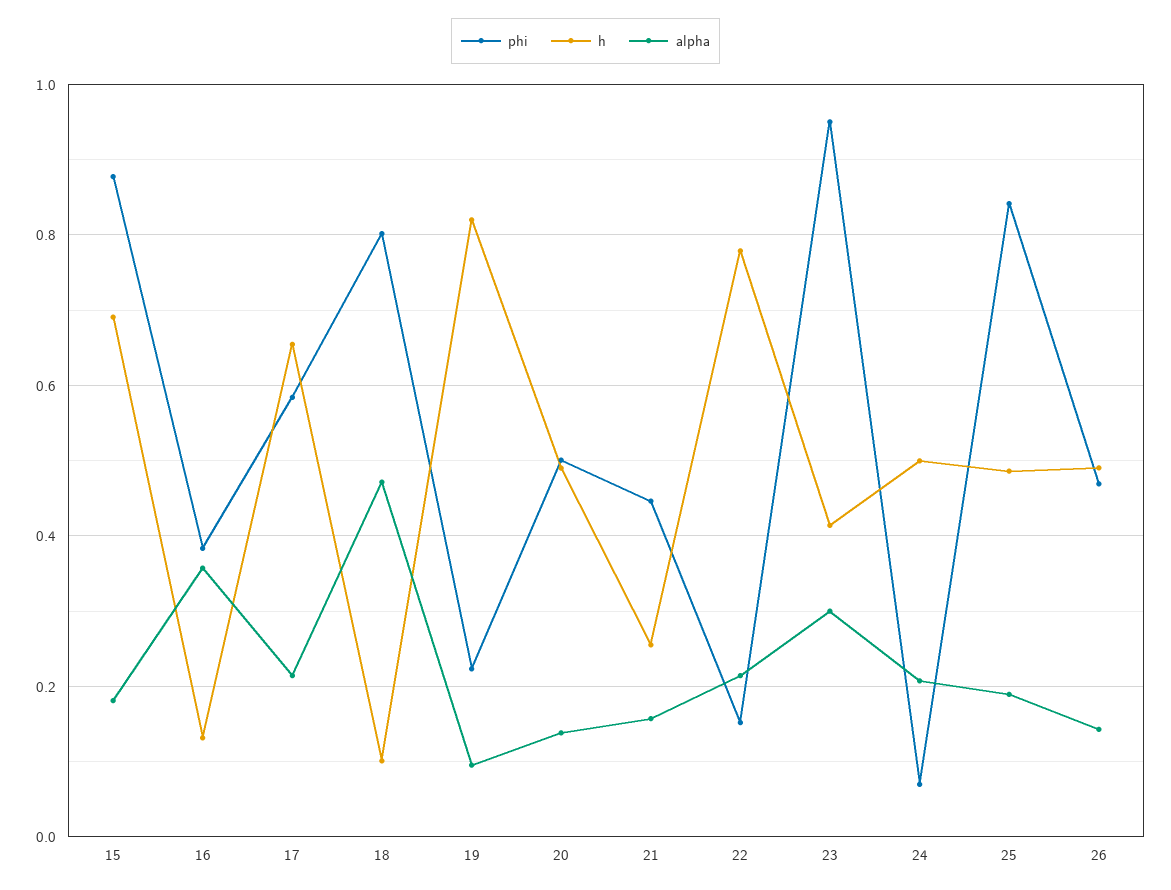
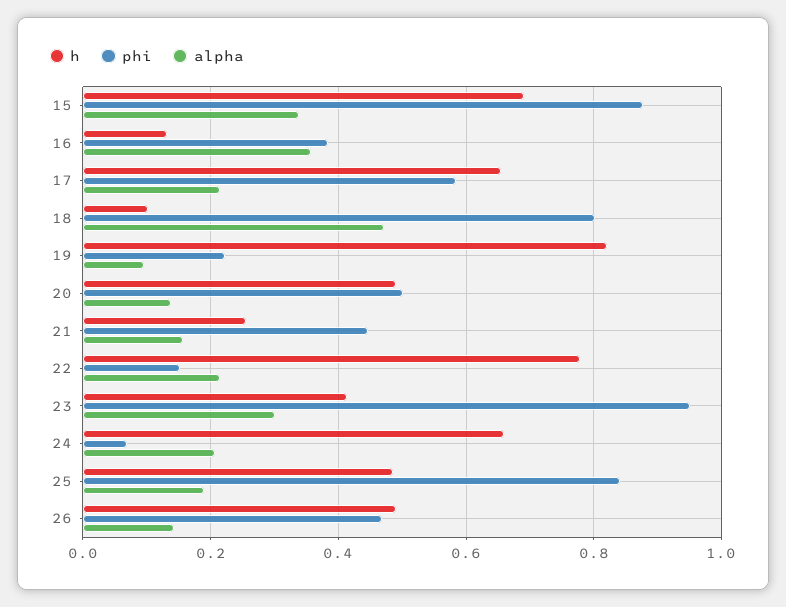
alpha, 15: 0.18 -> 0.34
h, 24: 0.5 -> 0.66

